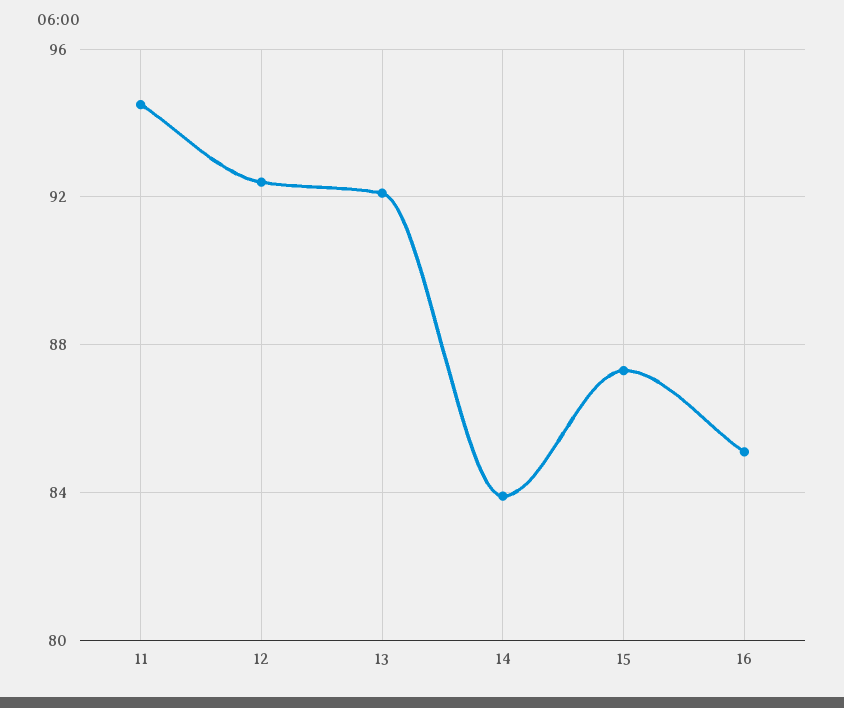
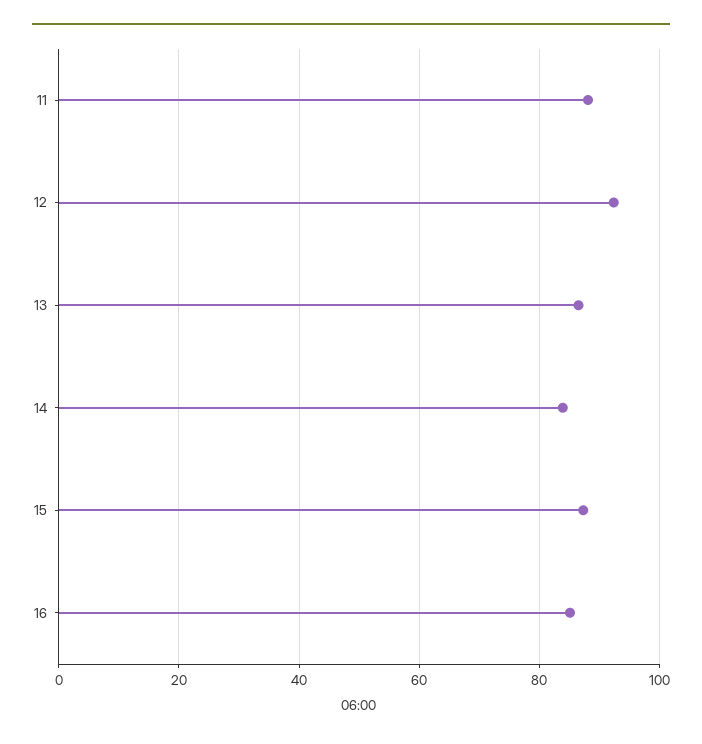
11: 94.5 -> 88
13: 92 -> 86

